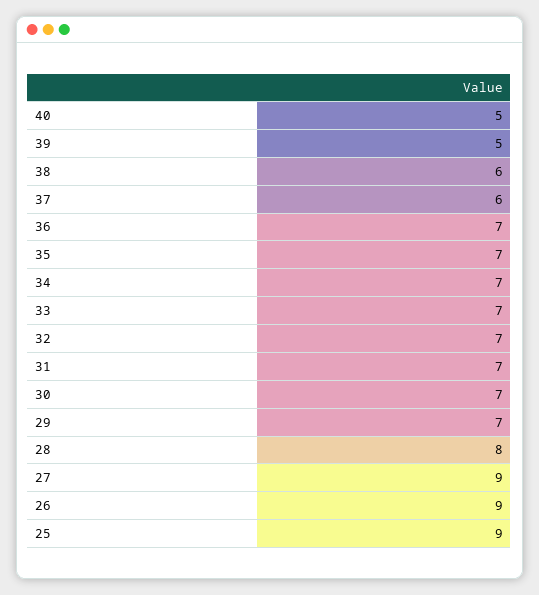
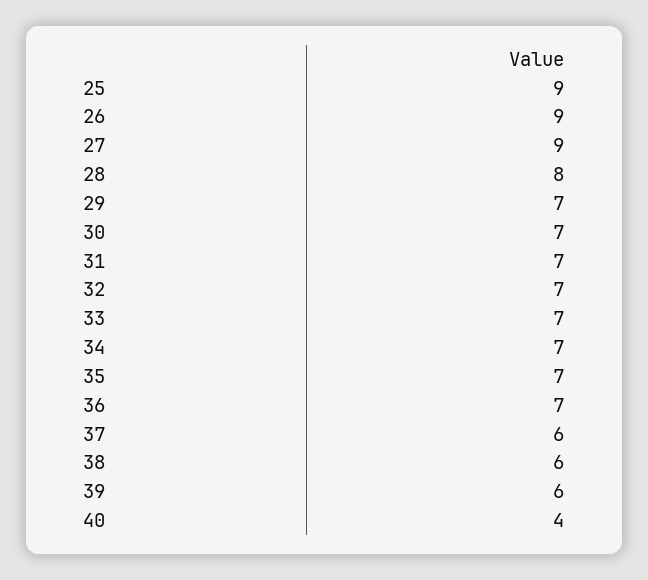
40: 5 -> 4
39: 5 -> 6

